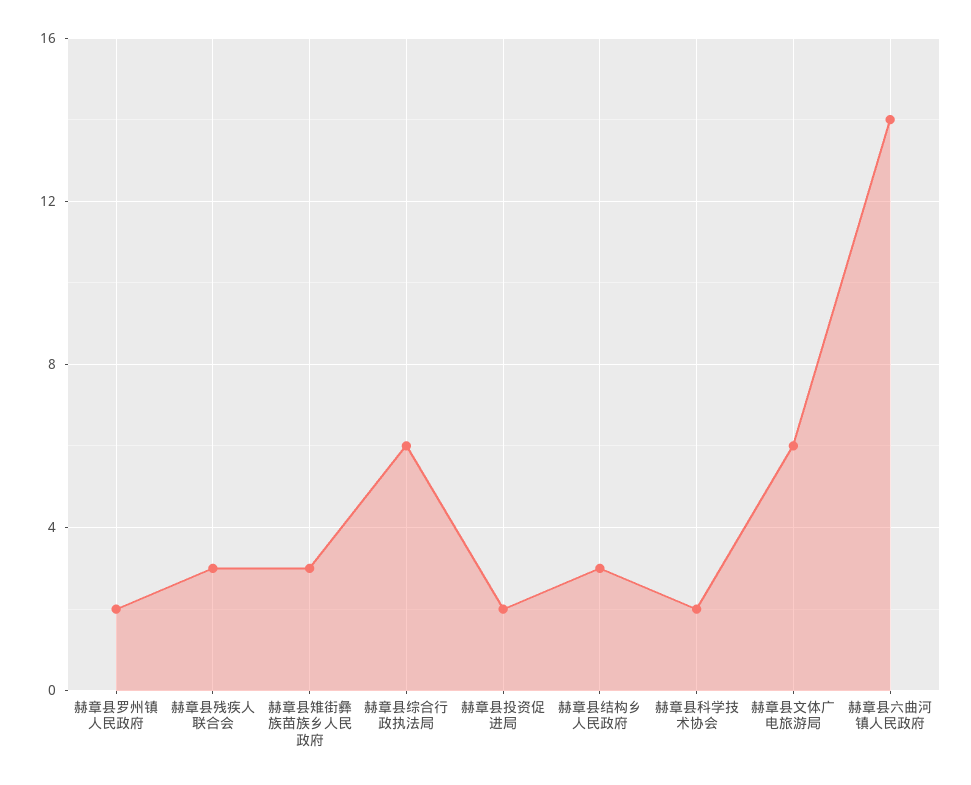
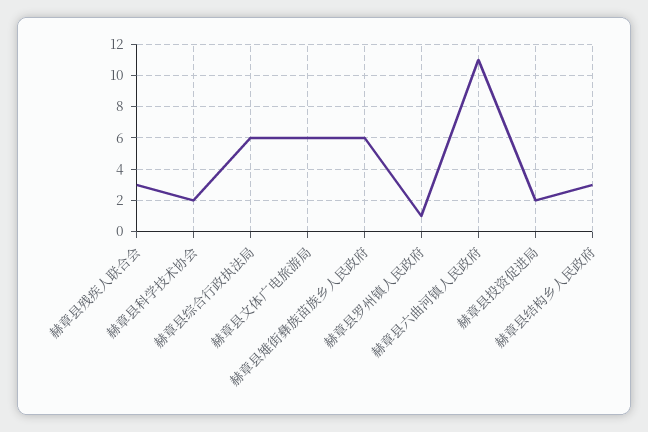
赫章县罗州镇人民政府: 2 -> 1
赫章县雉街彝族苗族乡人民政府: 3 -> 6
赫章县六曲河镇人民政府: 14 -> 11

